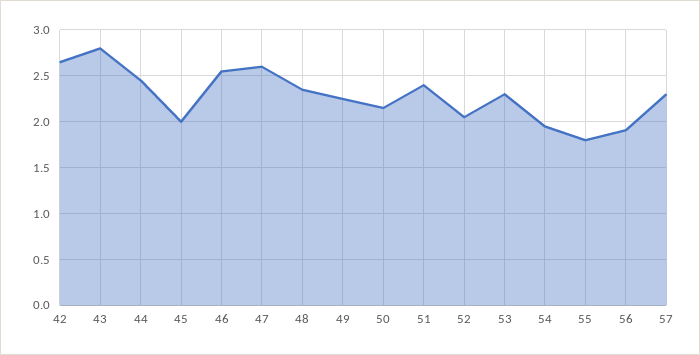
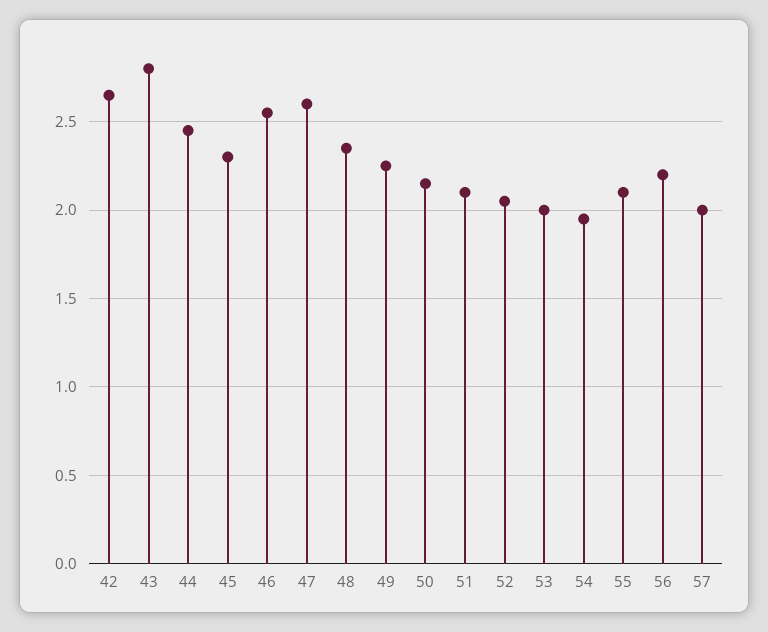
45: 2 -> 2.3
51: 2.4 -> 2.1
53: 2.3 -> 2
55: 1.8 -> 2.1
56: 1.9 -> 2.2
57: 2.3 -> 2

